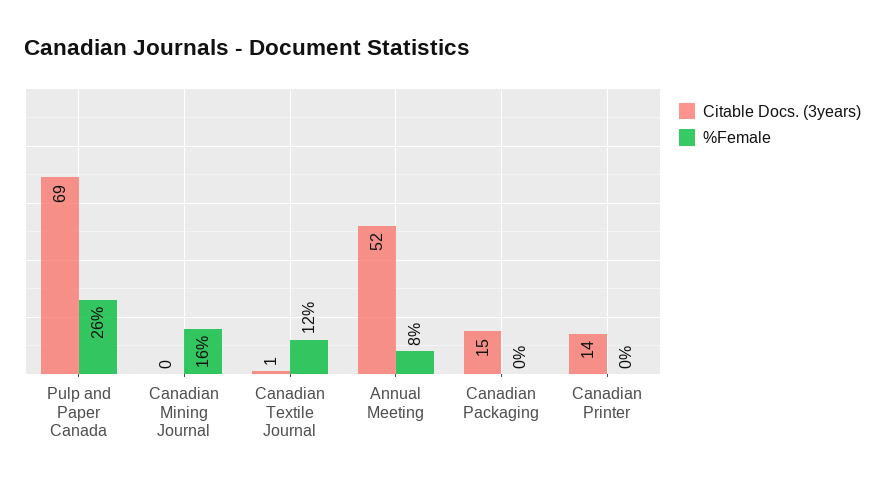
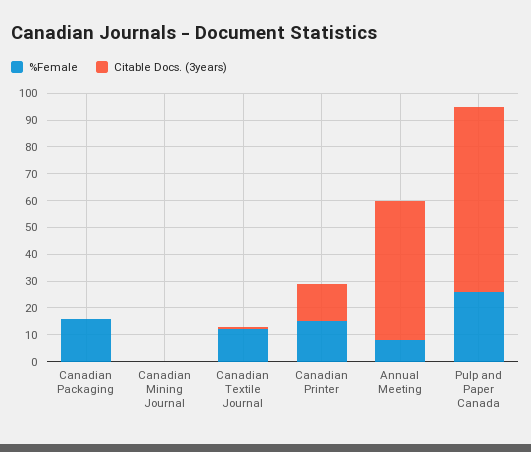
%Female, Canadian Mining Journal: 16 -> 0
Citable Docs. (3years), Canadian Packaging: 15 -> 0
%Female, Canadian Packaging: 0 -> 15
%Female, Canadian Printer: 0 -> 15

